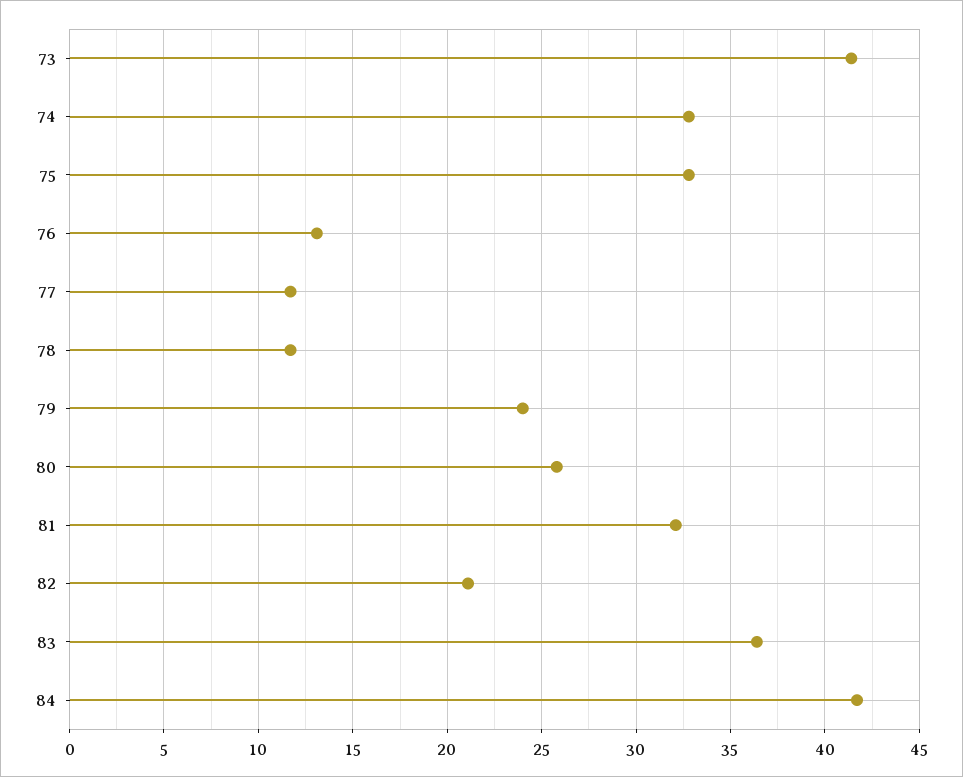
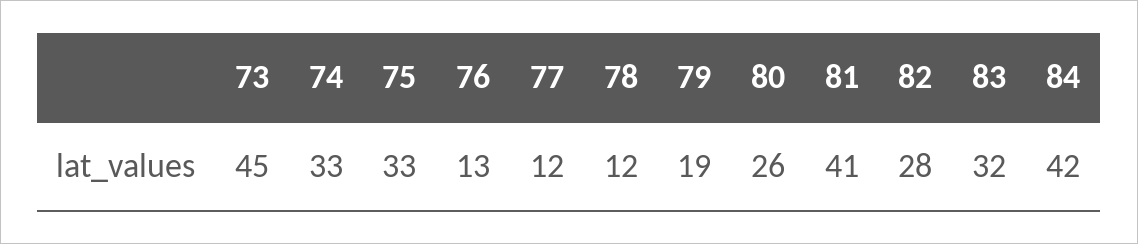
73: 41.5 -> 45
79: 24 -> 19
81: 32 -> 41
82: 21 -> 28
83: 36.5 -> 32

